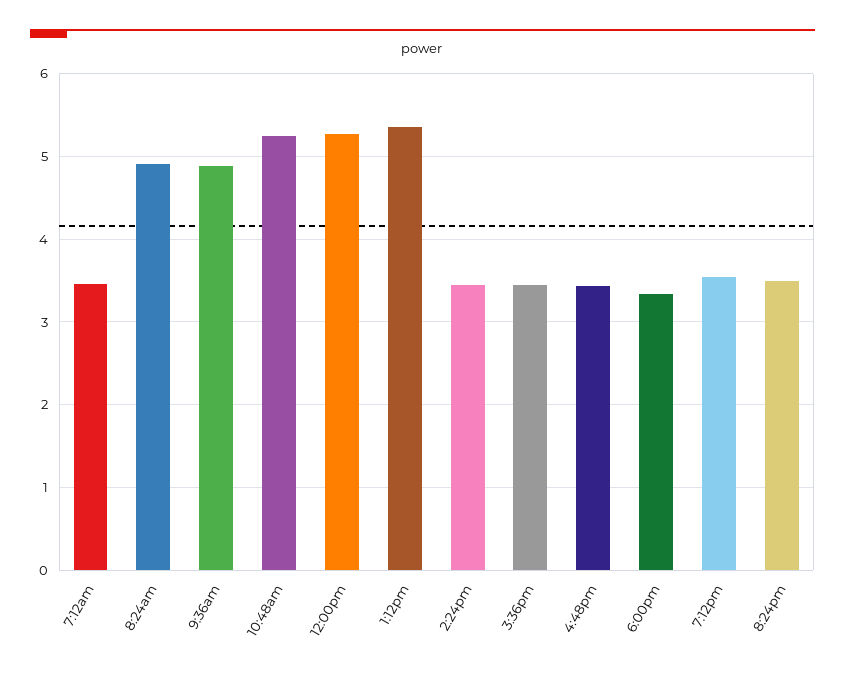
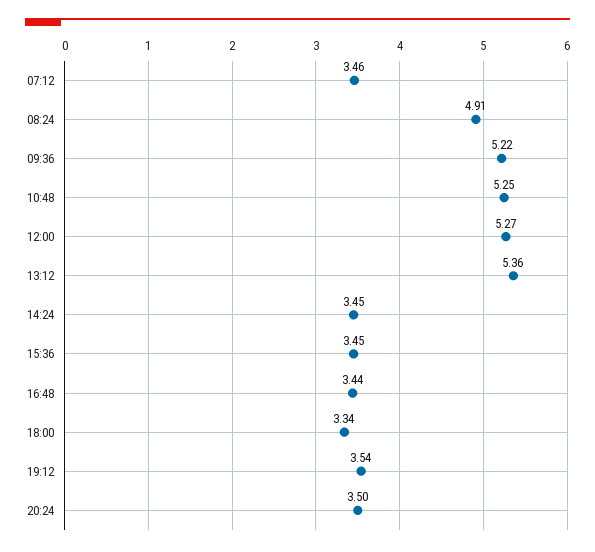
9:36am: 4.9 -> 5.22

